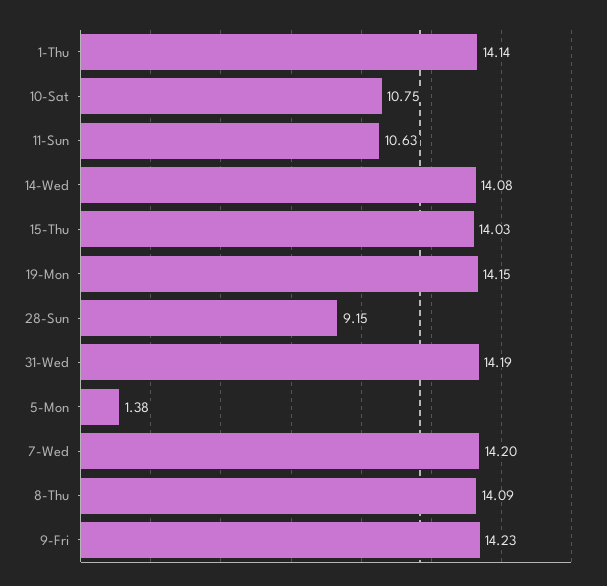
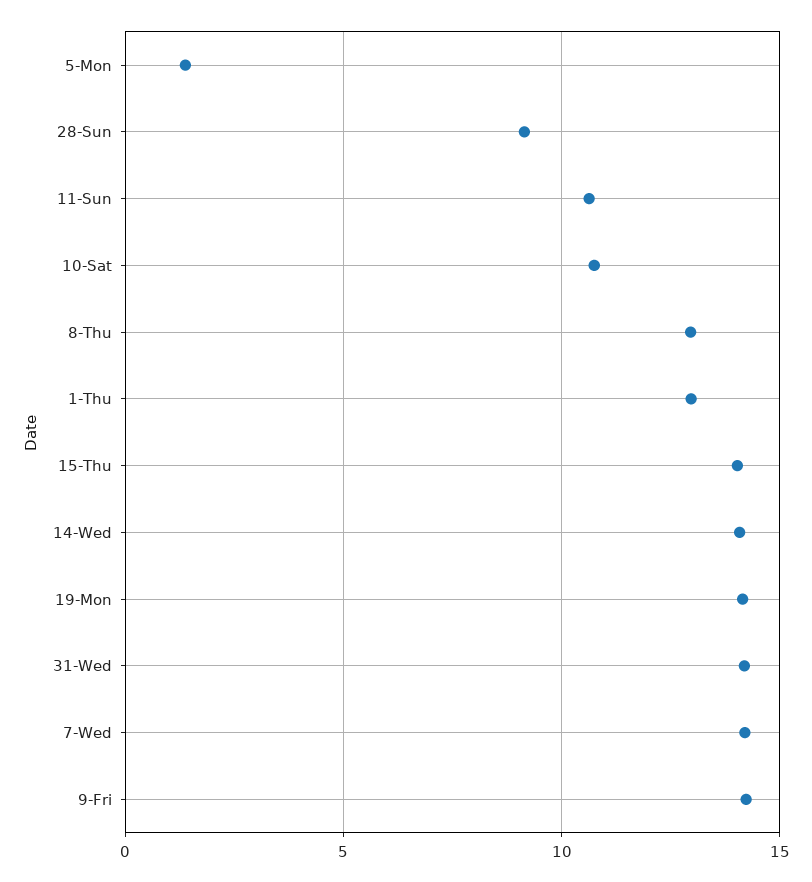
1-Thu: 14.14 -> 13
8-Thu: 14.09 -> 13

